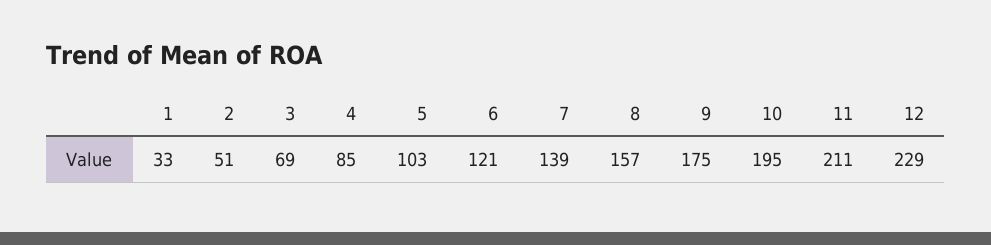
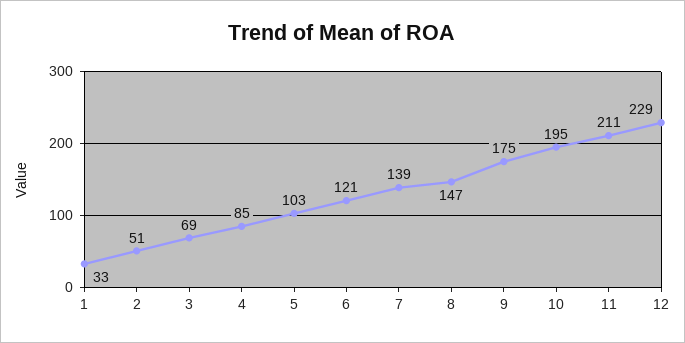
8: 157 -> 147

